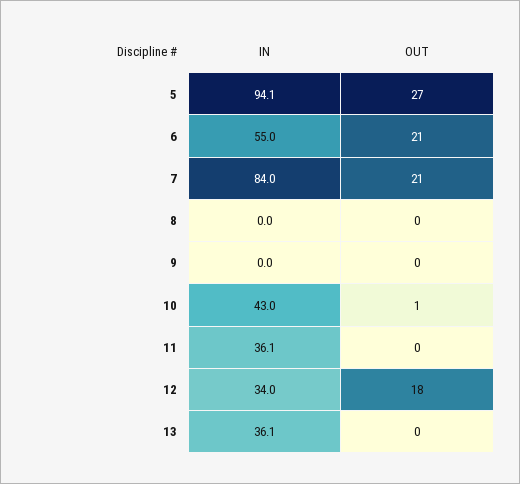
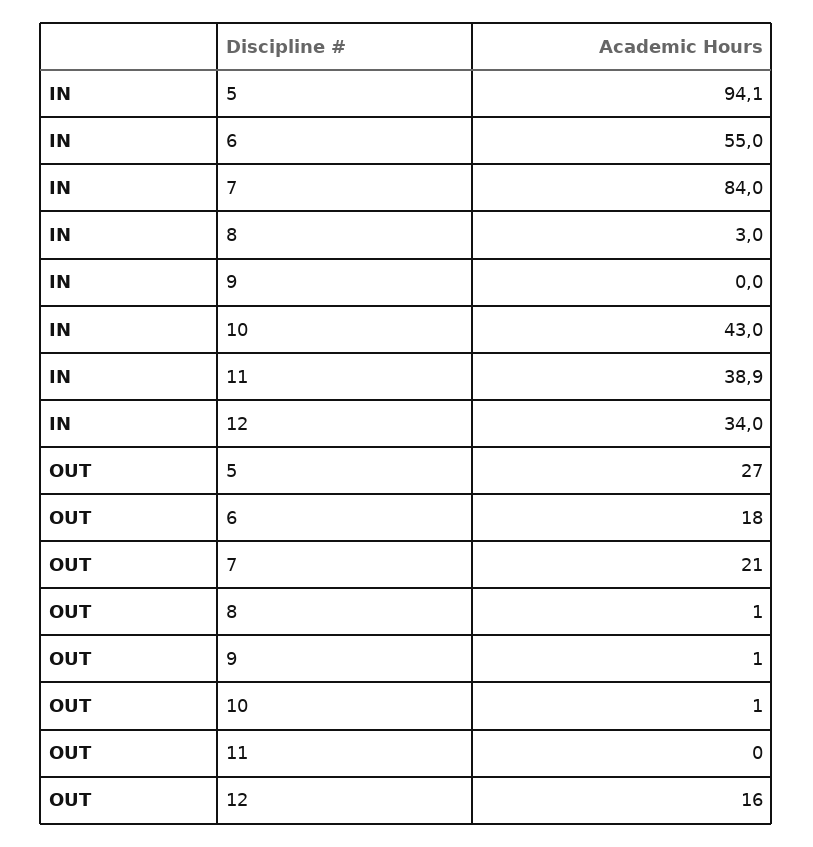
OUT, 6: 21 -> 18
IN, 8: 0 -> 3
OUT, 8: 0 -> 1
OUT, 9: 0 -> 1
IN, 11: 36.1 -> 38.9
OUT, 12: 18 -> 16
IN, 13: 36.1 -> none
OUT, 13: 0 -> none

